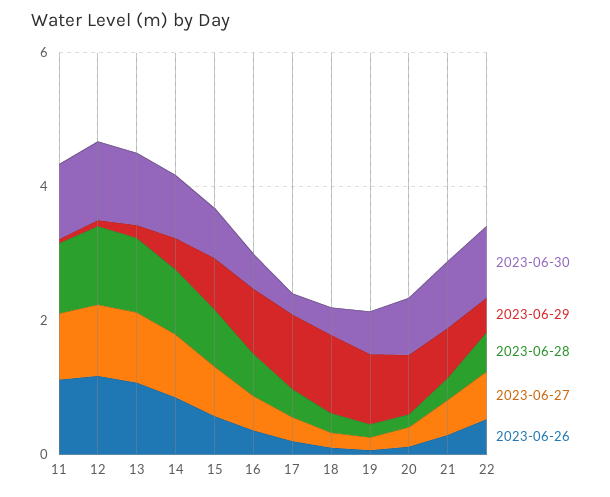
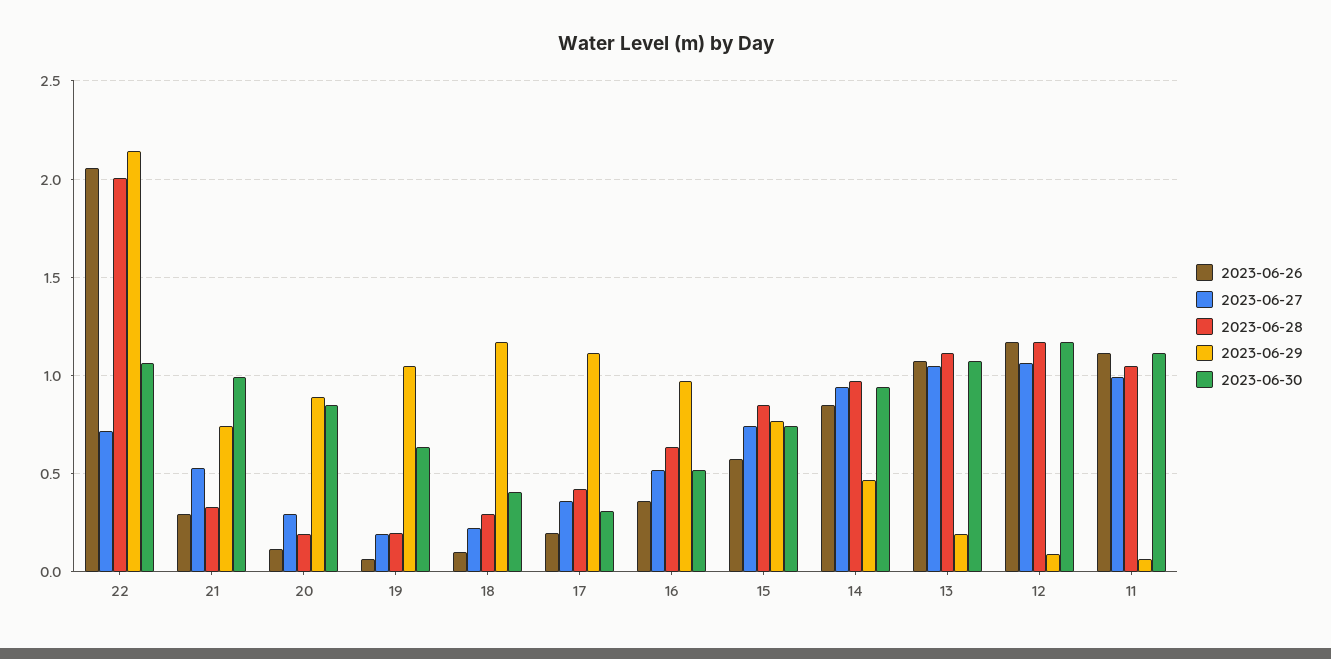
2023-06-29, 22: 0.5 -> 2.15
2023-06-28, 22: 0.5 -> 2
2023-06-26, 22: 0.5 -> 2.05

